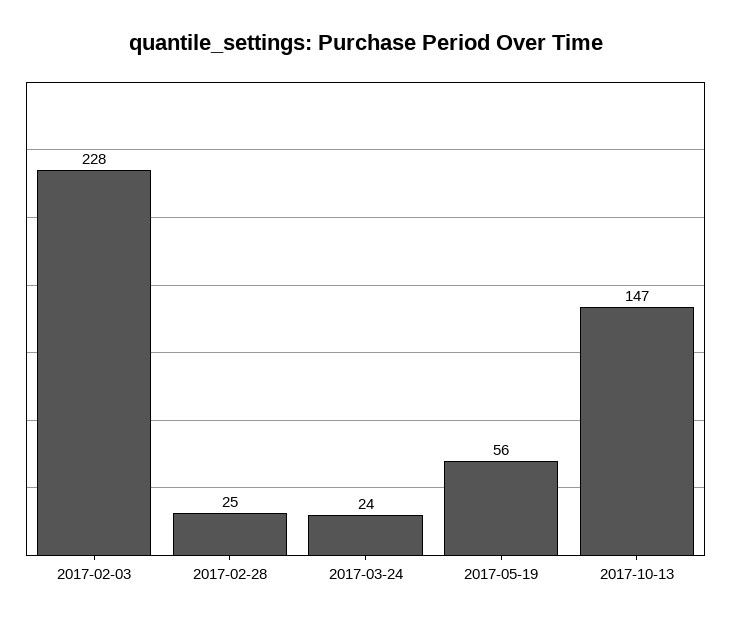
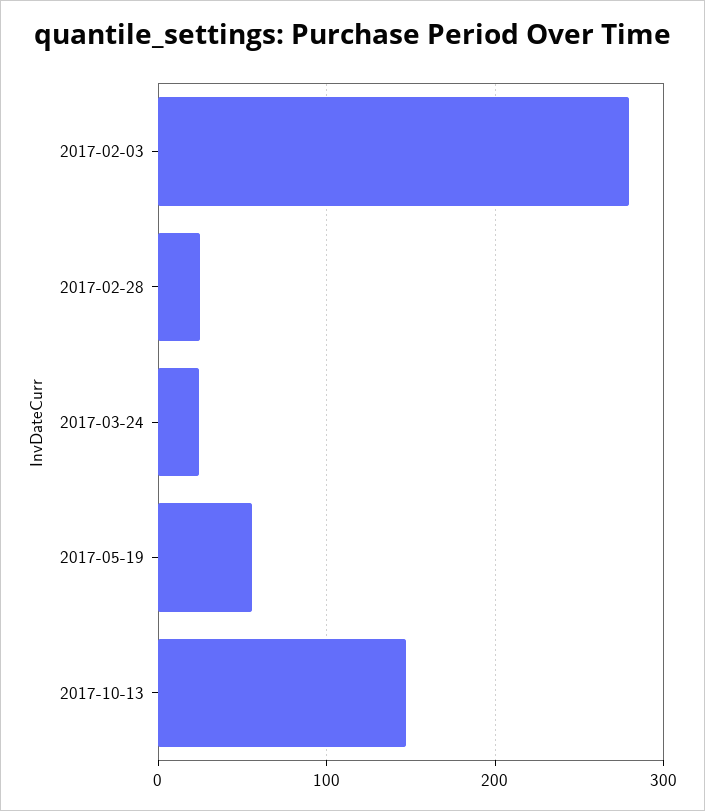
2017-02-03: 228 -> 280

